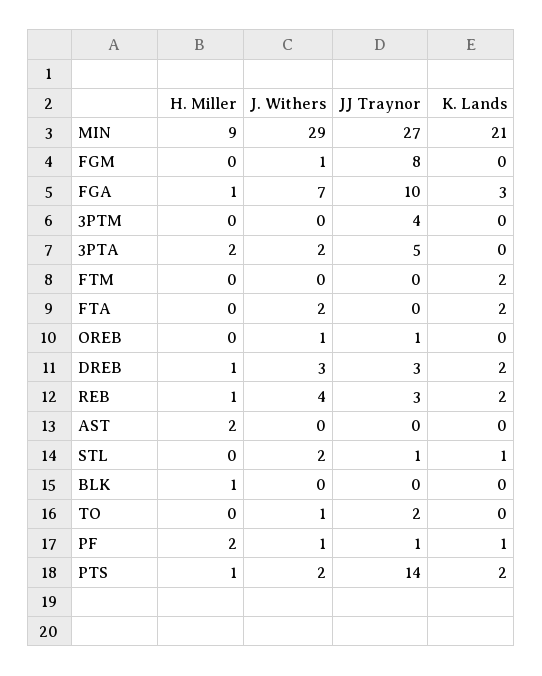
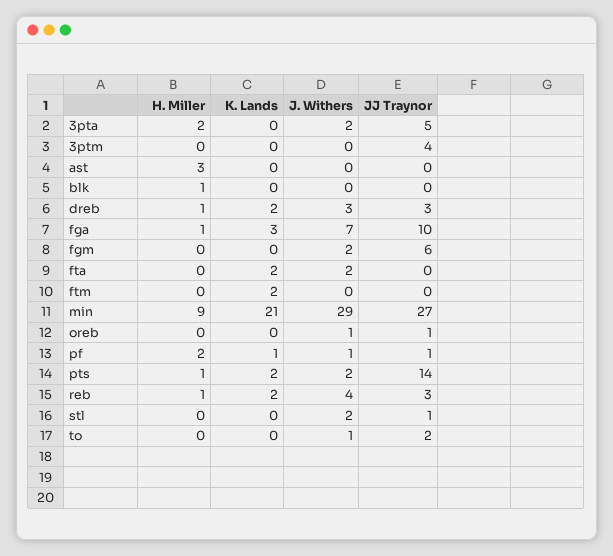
J. Withers, FGM: 1 -> 2
JJ Traynor, FGM: 8 -> 6
H. Miller, AST: 2 -> 3
K. Lands, STL: 1 -> 0

